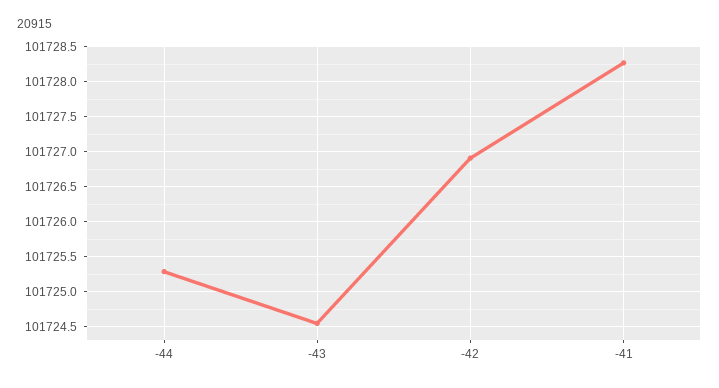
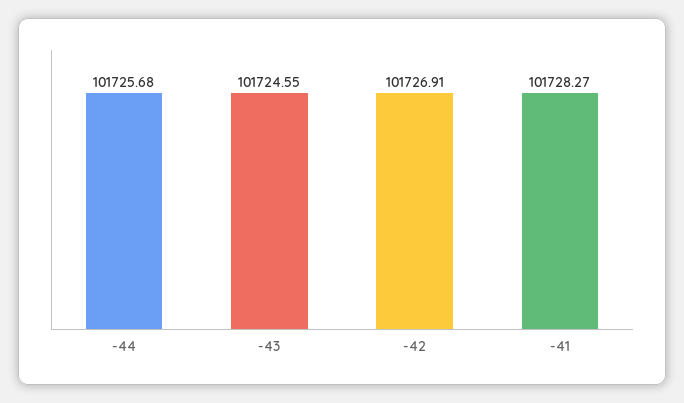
-44: 101725.3 -> 101725.68

